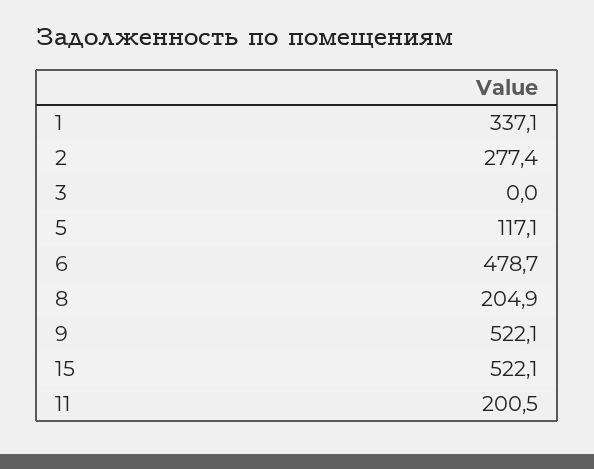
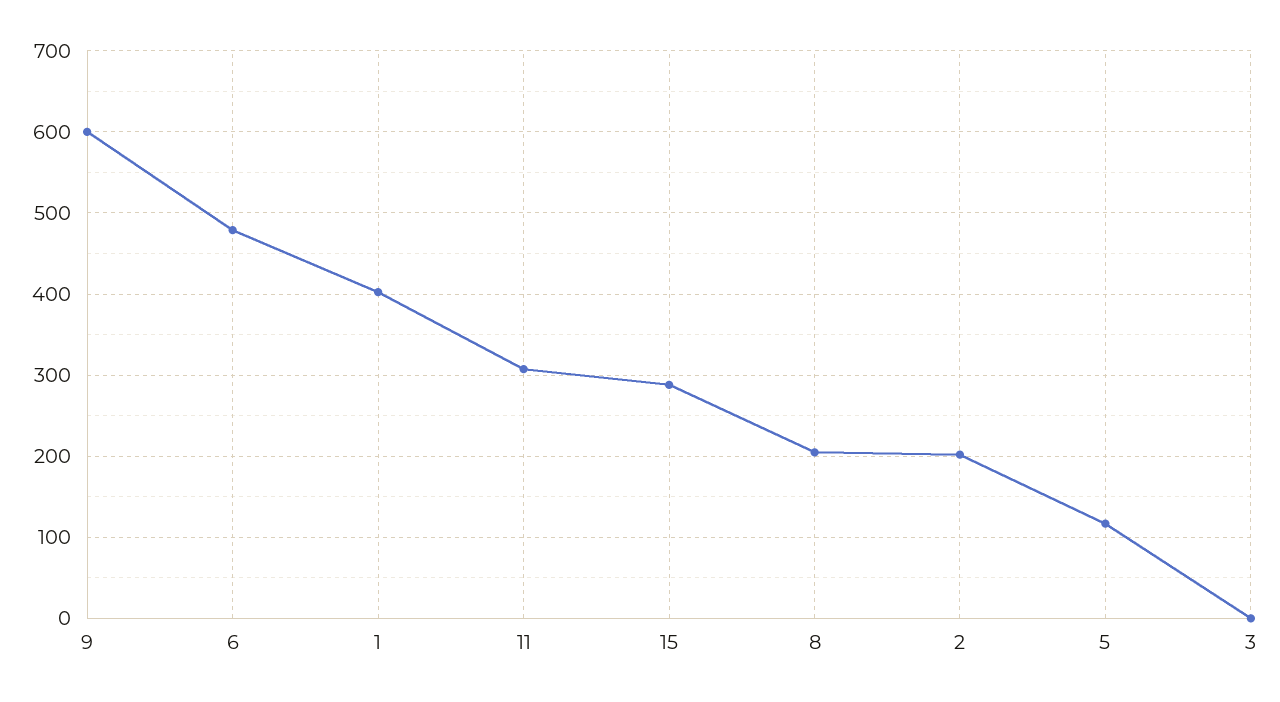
1: 337.1 -> 400
2: 277.4 -> 200
9: 522.1 -> 600
15: 522.1 -> 290
11: 200.5 -> 310

